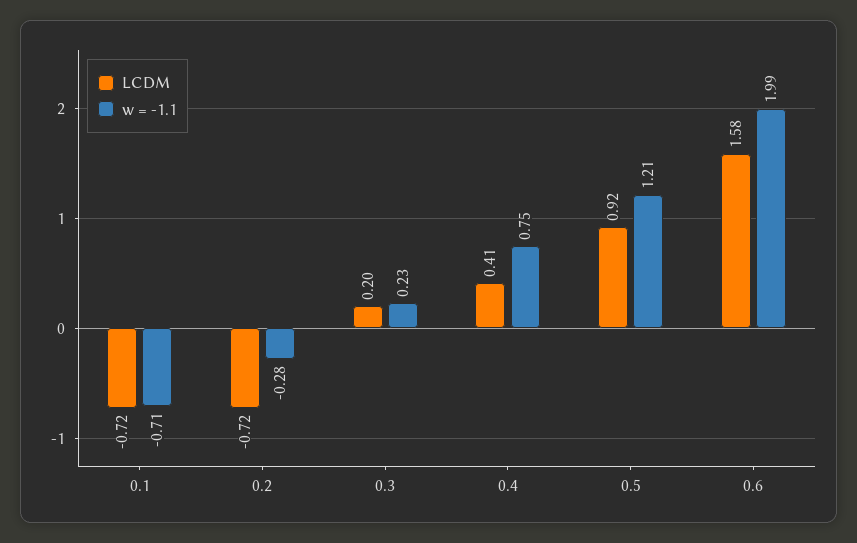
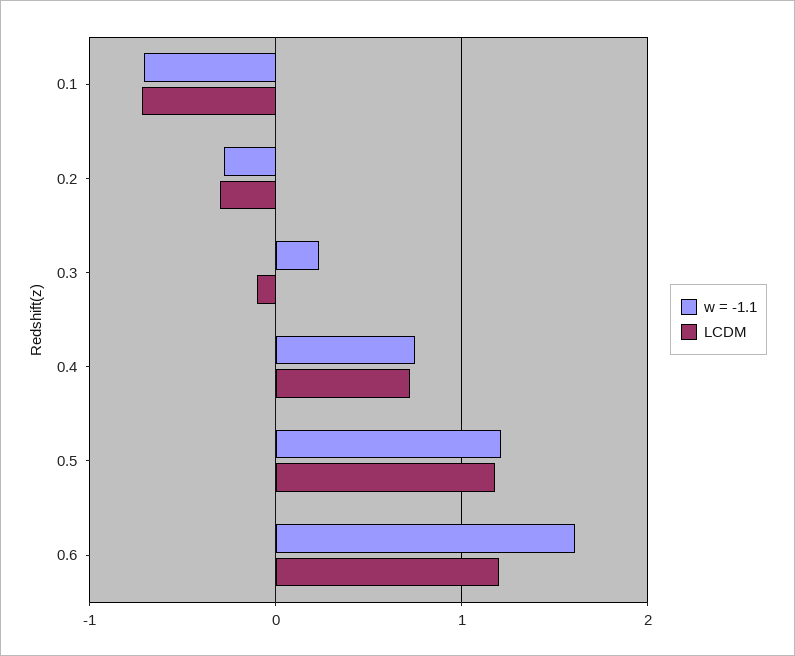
LCDM, 0.2: -0.72 -> -0.3
LCDM, 0.3: 0.2 -> -0.1
LCDM, 0.4: 0.41 -> 0.7
LCDM, 0.5: 0.92 -> 1.2
LCDM, 0.6: 1.58 -> 1.2
w = -1.1, 0.6: 1.99 -> 1.6

